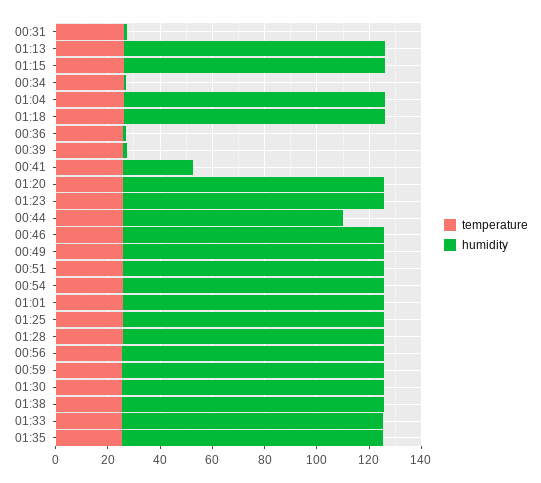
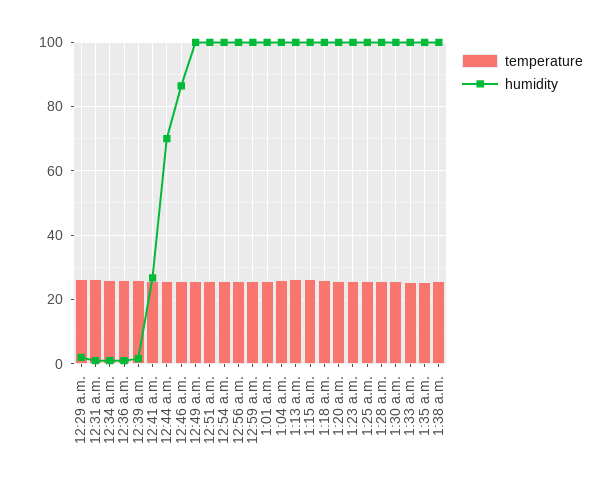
humidity, 00:44: 85 -> 70
humidity, 00:46: 100 -> 86
temperature, 12:29 a.m.: none -> 26
humidity, 12:29 a.m.: none -> 2

